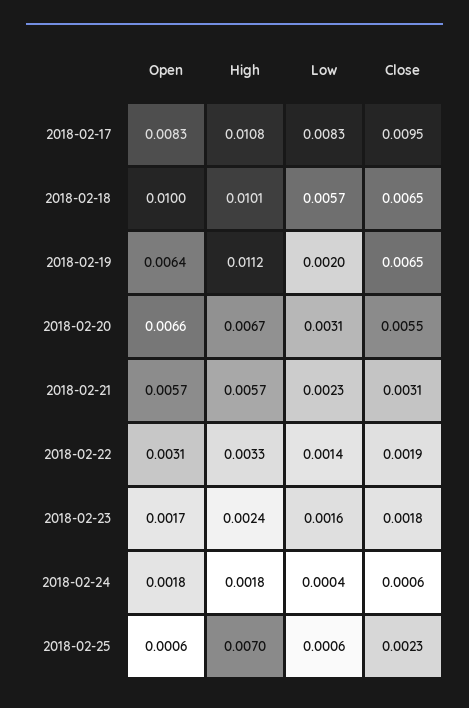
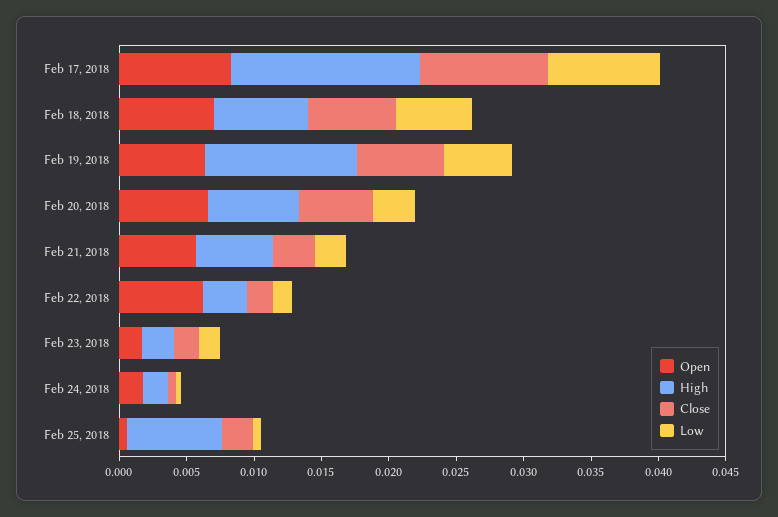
High, 2018-02-17: 0.0108 -> 0.014
Open, 2018-02-18: 0.01 -> 0.007
High, 2018-02-18: 0.0101 -> 0.007
Low, 2018-02-19: 0.002 -> 0.005
Open, 2018-02-22: 0.0031 -> 0.006

